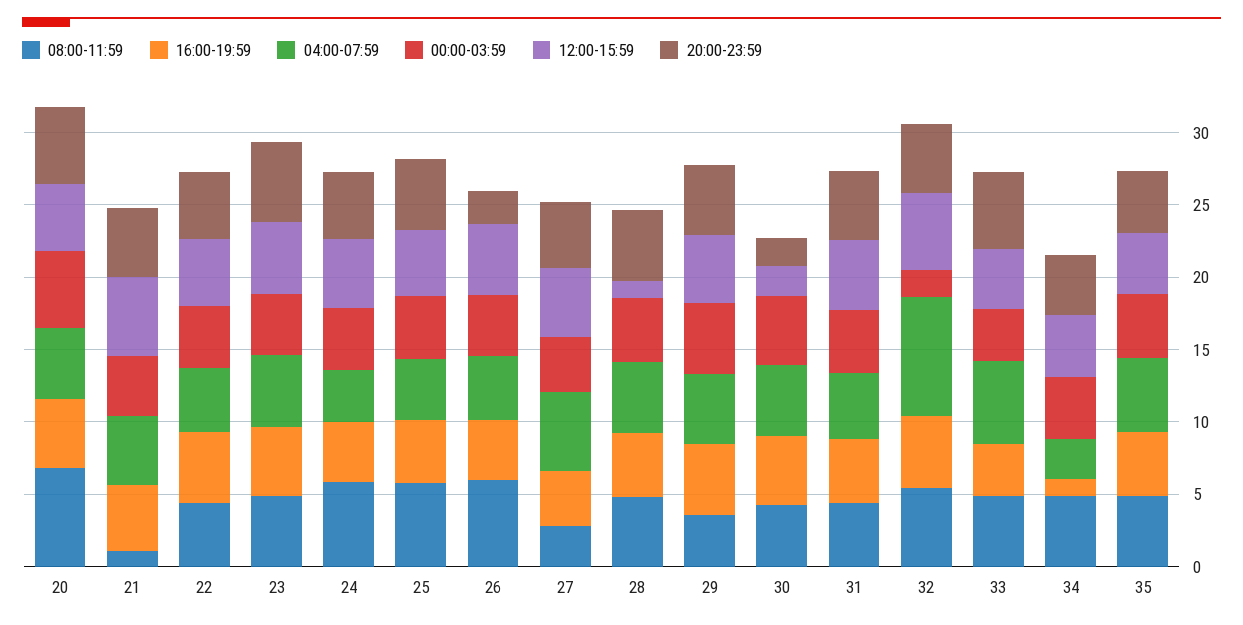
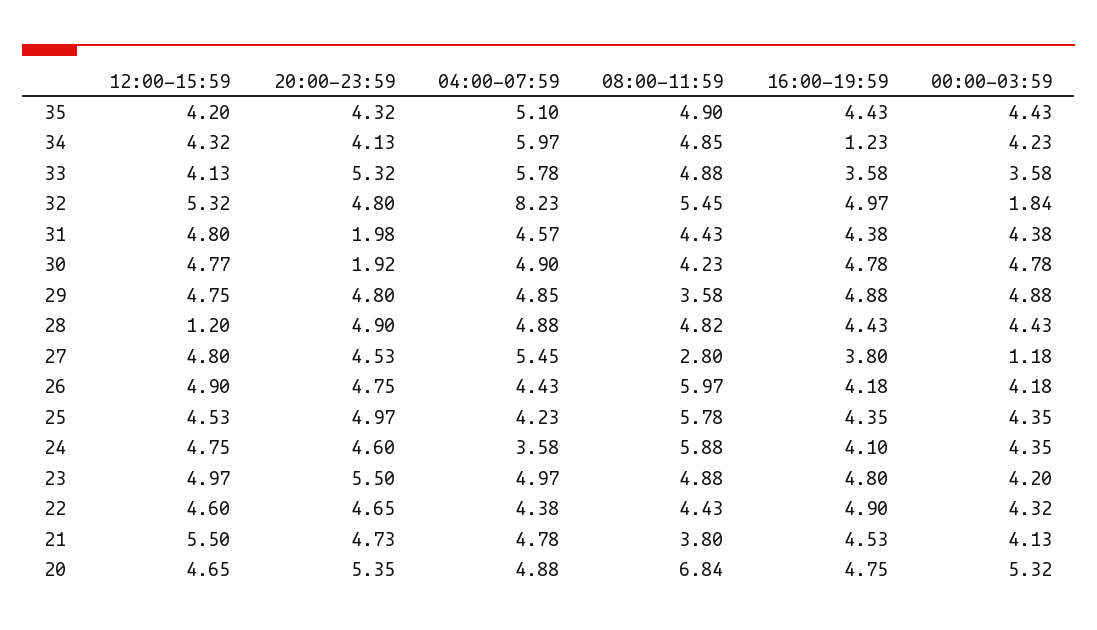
08:00-11:59, 21: 1 -> 3.8
20:00-23:59, 26: 2 -> 4.75
00:00-03:59, 27: 4 -> 1.18
12:00-15:59, 30: 2 -> 4.77
20:00-23:59, 31: 5 -> 1.98
04:00-07:59, 34: 3 -> 5.97

